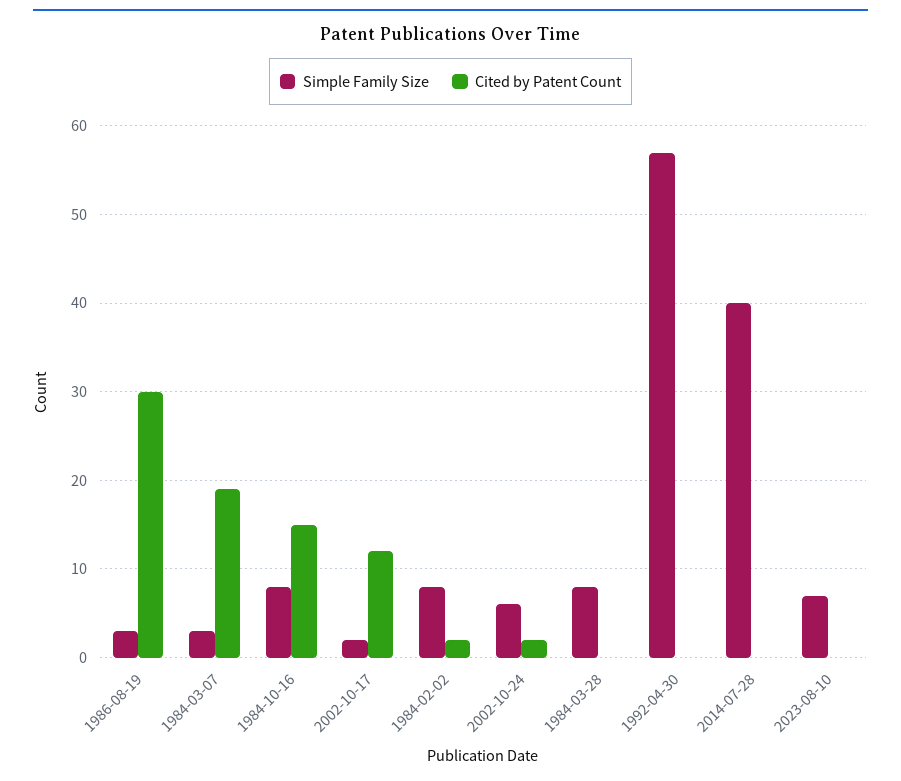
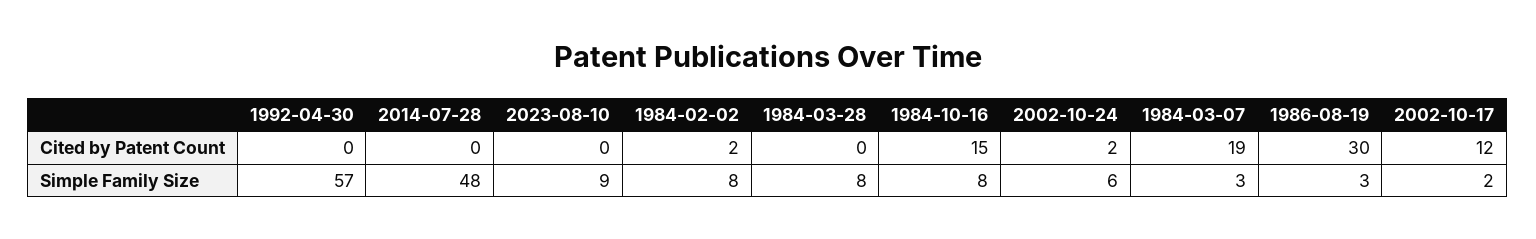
Simple Family Size, 2014-07-28: 40 -> 48
Simple Family Size, 2023-08-10: 7 -> 9

